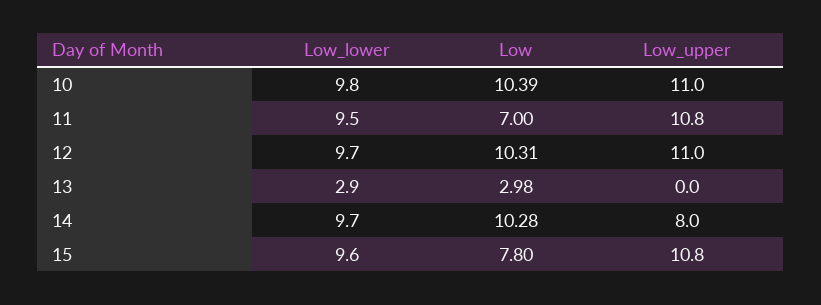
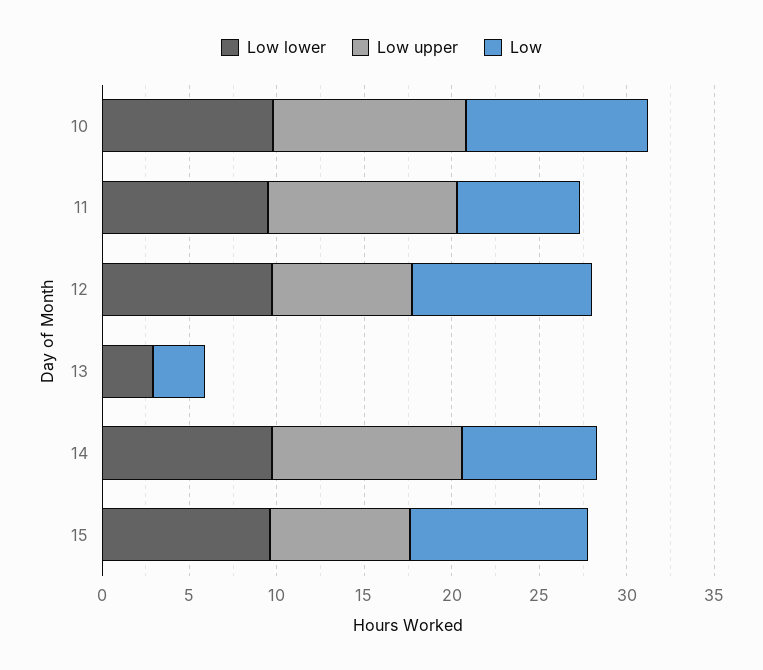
Low_upper, 12: 11 -> 8
Low, 14: 10.28 -> 8
Low_upper, 14: 8 -> 11
Low, 15: 7.8 -> 10
Low_upper, 15: 10.8 -> 8

